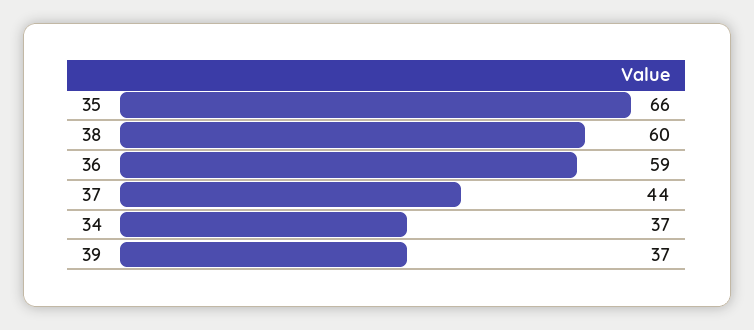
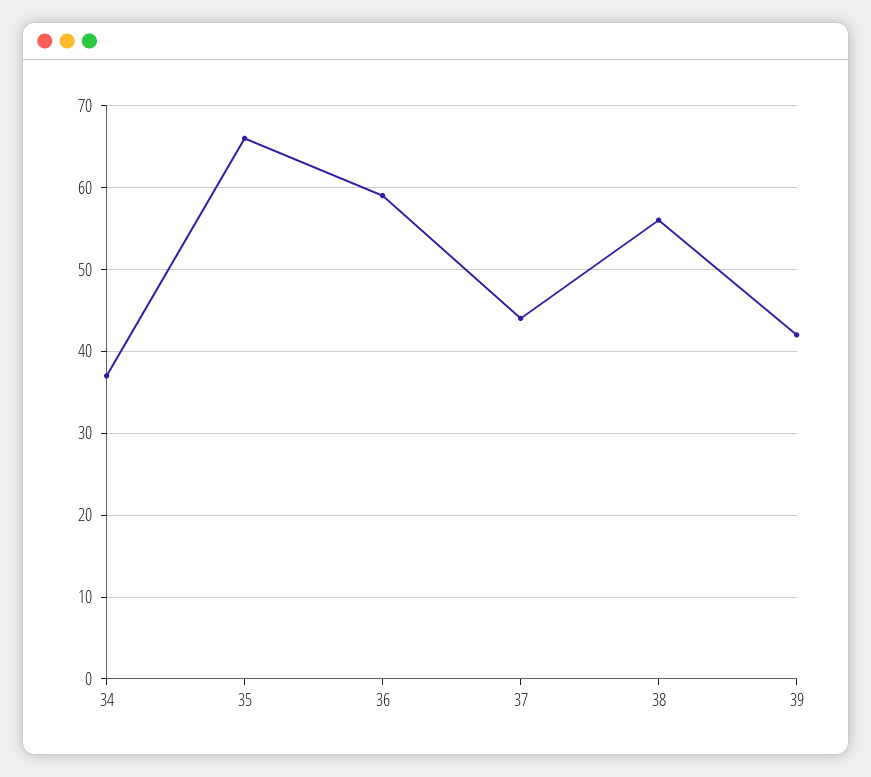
38: 60 -> 56
39: 37 -> 42

